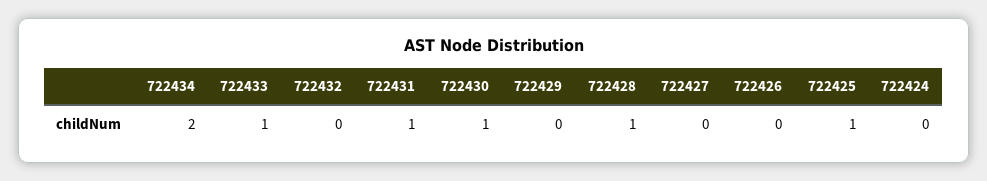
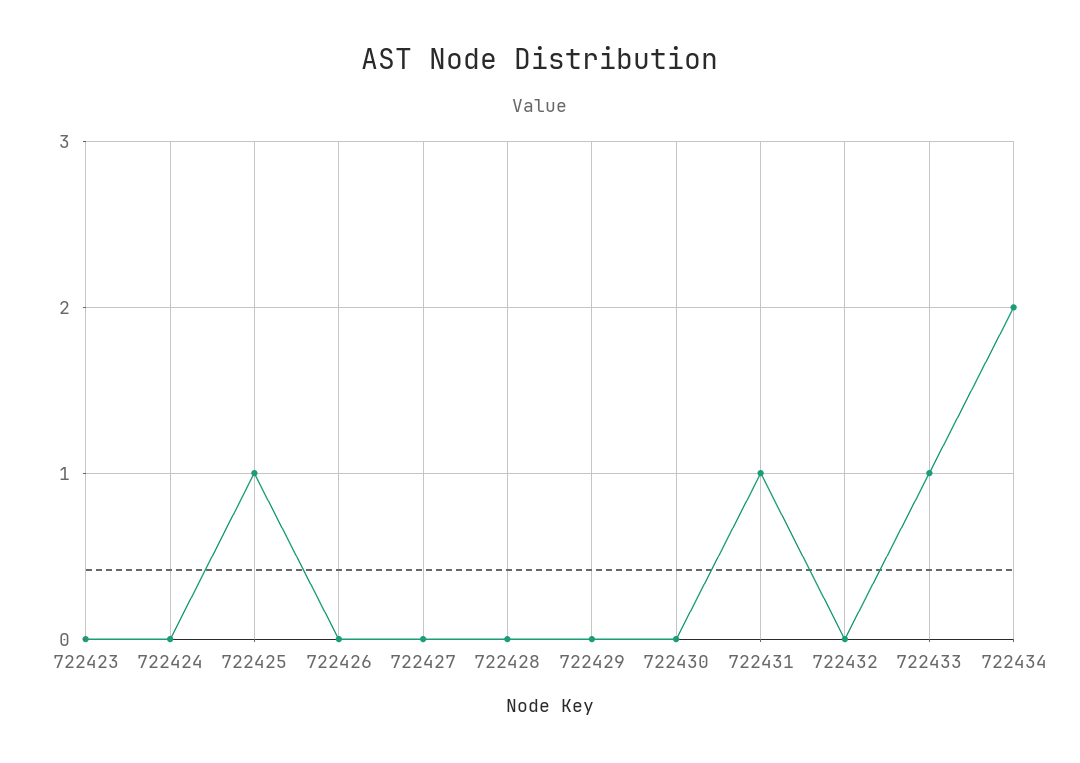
722430: 1 -> 0
722428: 1 -> 0
722423: none -> 0

